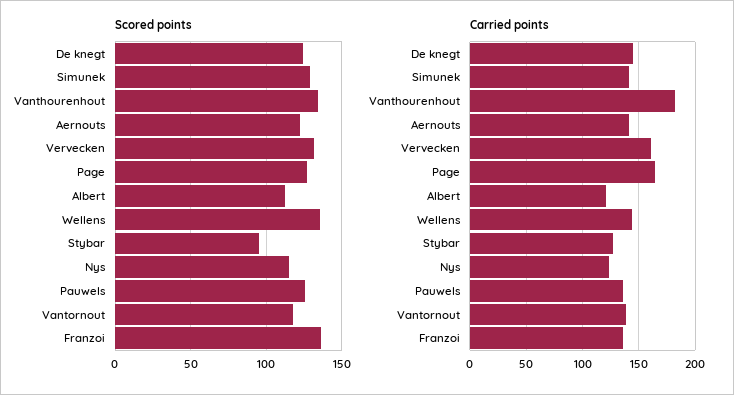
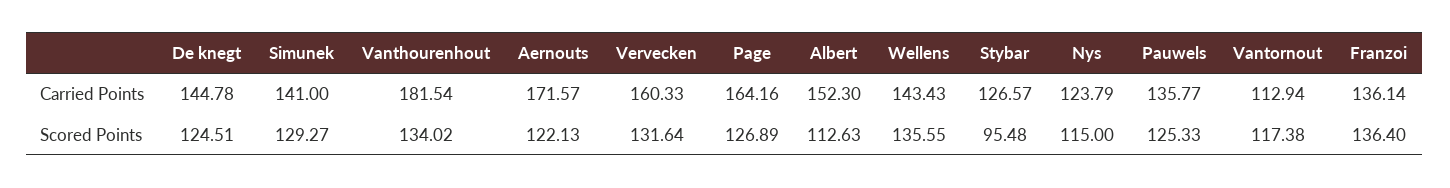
Carried points, Aernouts: 140 -> 171.57
Carried points, Albert: 120 -> 152.3
Carried points, Vantornout: 140 -> 112.94

